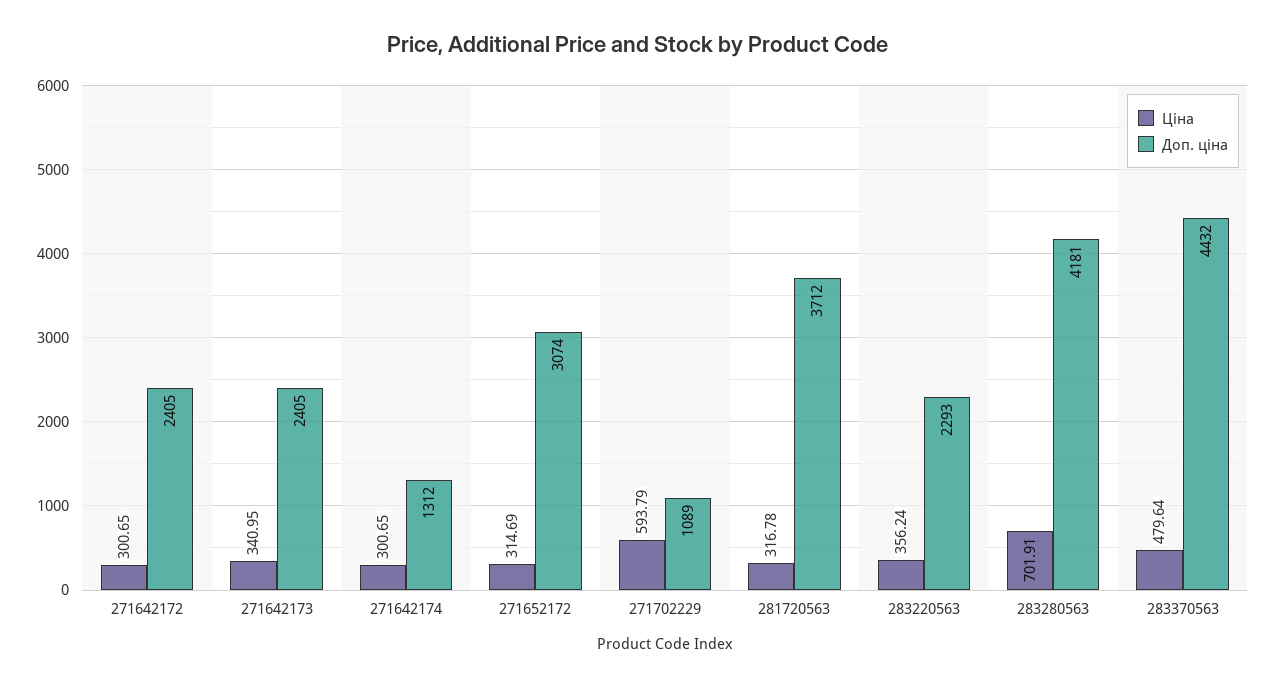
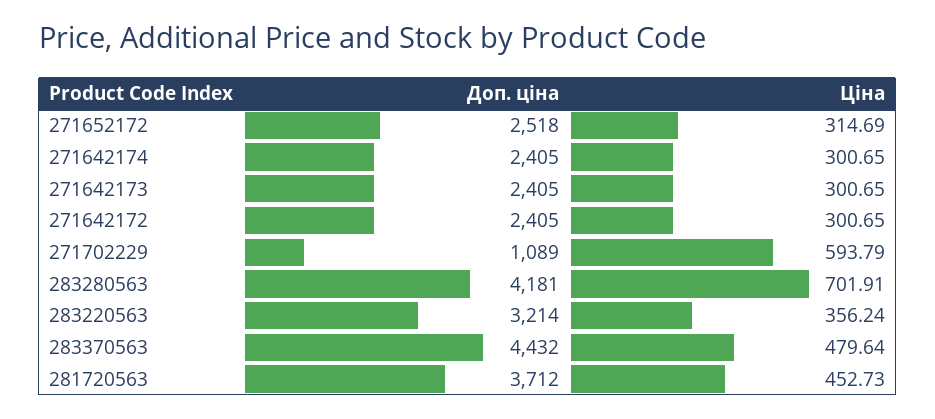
Ціна, 271642173: 340.95 -> 300.65
Доп. ціна, 271642174: 1312 -> 2405
Доп. ціна, 271652172: 3074 -> 2518
Ціна, 281720563: 316.78 -> 452.73
Доп. ціна, 283220563: 2293 -> 3214

